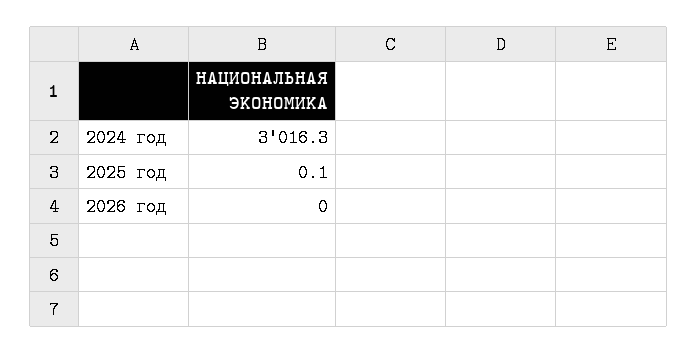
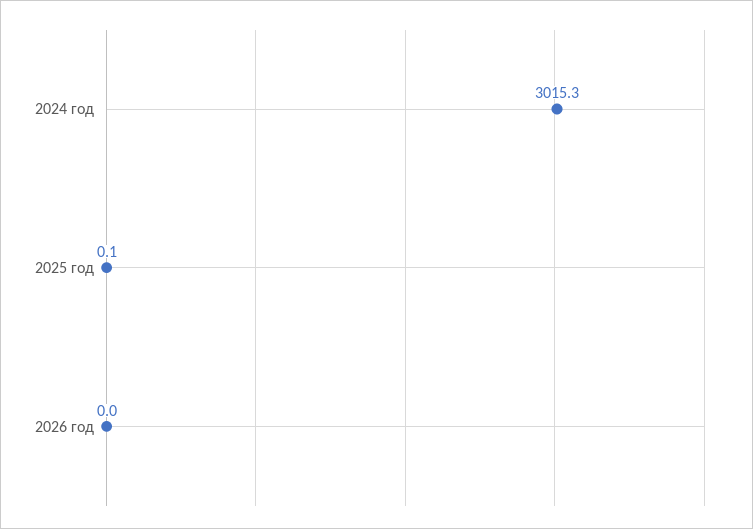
2024 год: 3016.3 -> 3015.3

